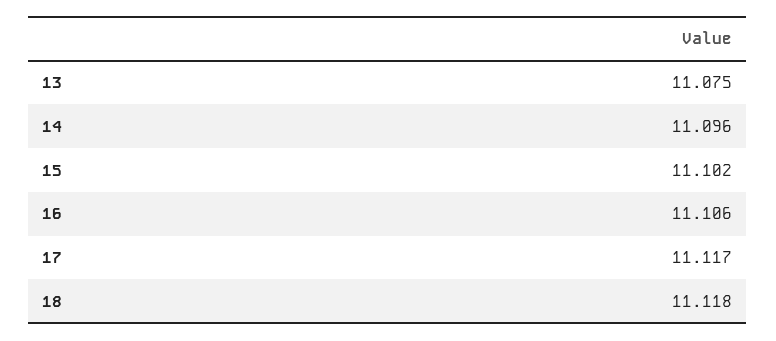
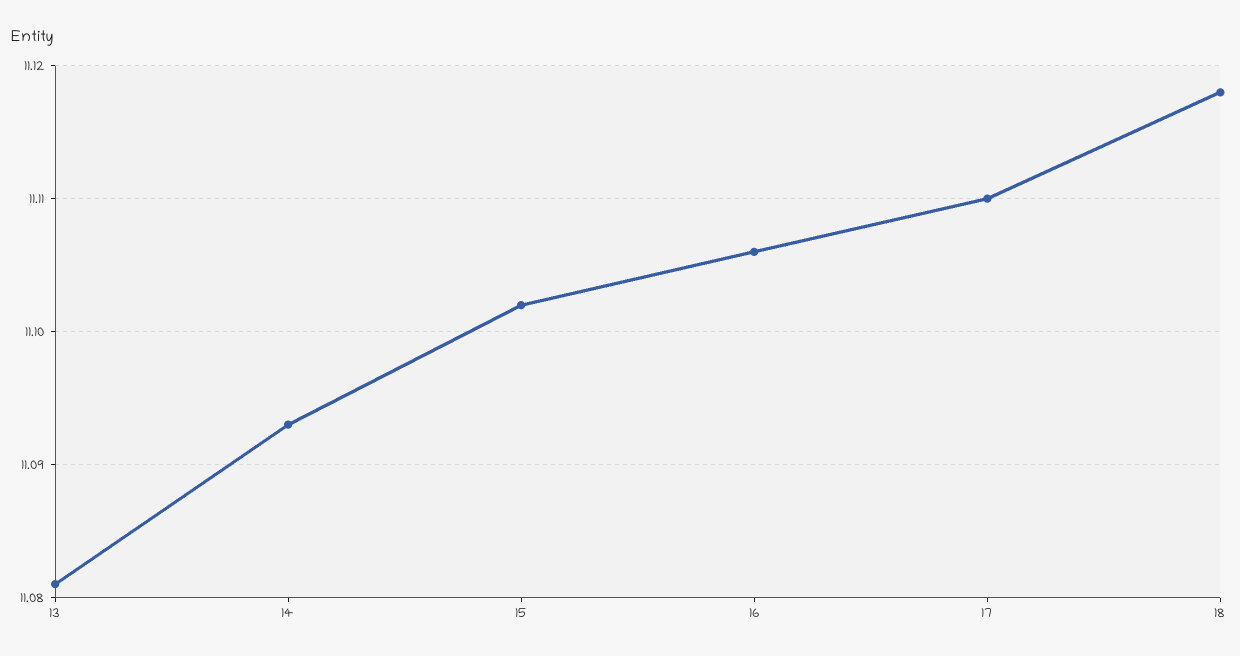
13: 11.075 -> 11.081
14: 11.096 -> 11.093
17: 11.117 -> 11.11

